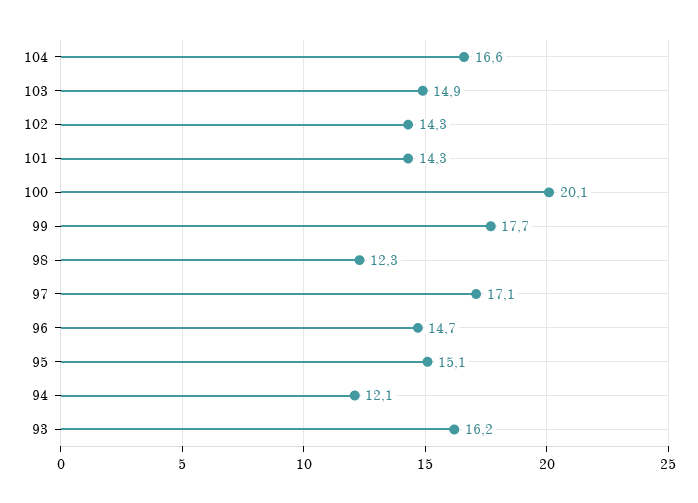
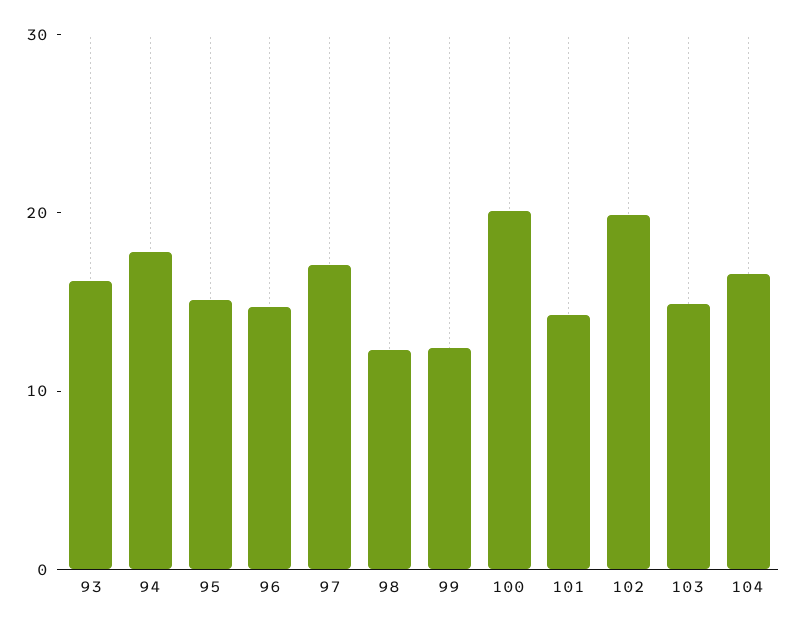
102: 14.3 -> 20
99: 17.7 -> 12
94: 12.1 -> 18

